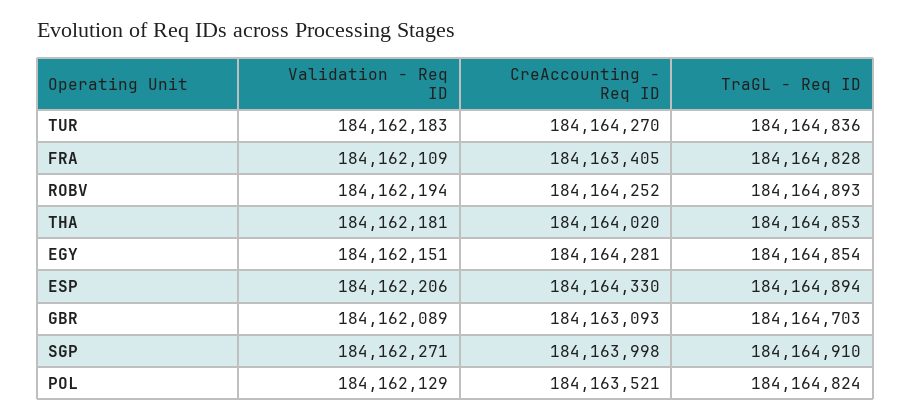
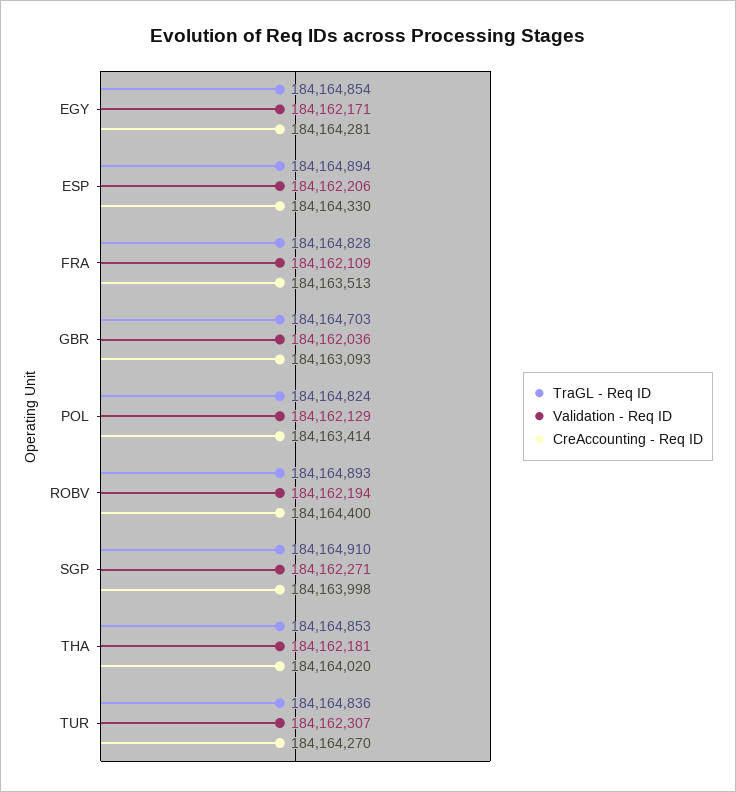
Validation - Req ID, TUR: 184162183 -> 184162307
CreAccounting - Req ID, FRA: 184163405 -> 184163513
CreAccounting - Req ID, ROBV: 184164252 -> 184164400
Validation - Req ID, EGY: 184162151 -> 184162171
Validation - Req ID, GBR: 184162089 -> 184162036
CreAccounting - Req ID, POL: 184163521 -> 184163414

